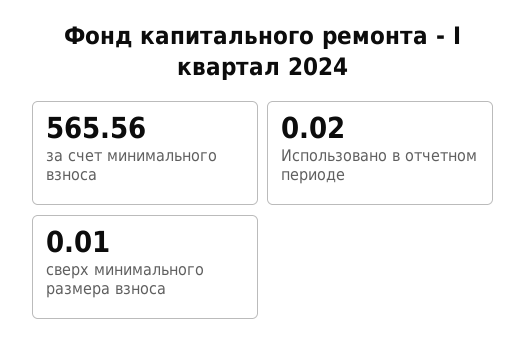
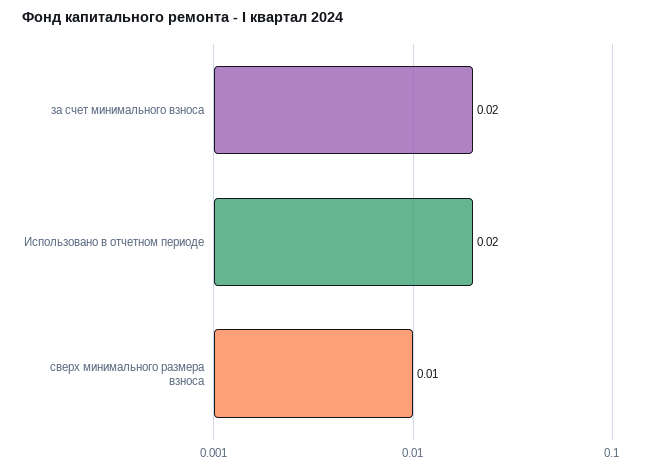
за счет минимального взноса: 565.56 -> 0.02

